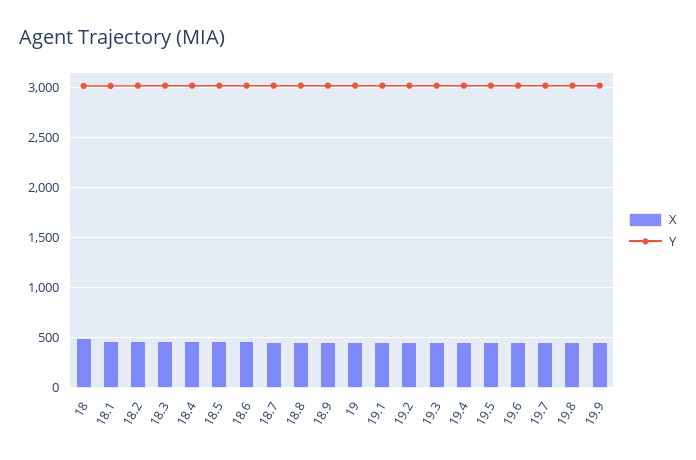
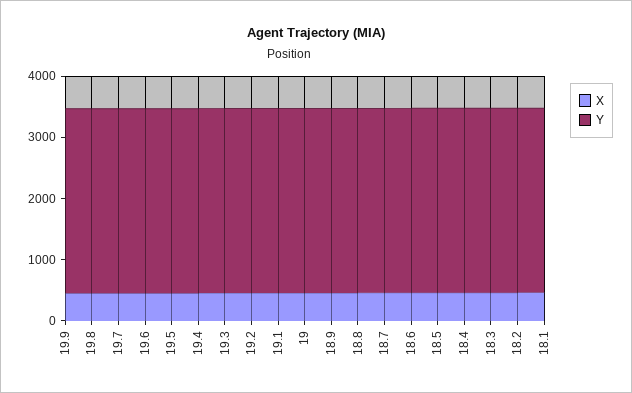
X, 18: 500 -> none
Y, 18: 3000 -> none

